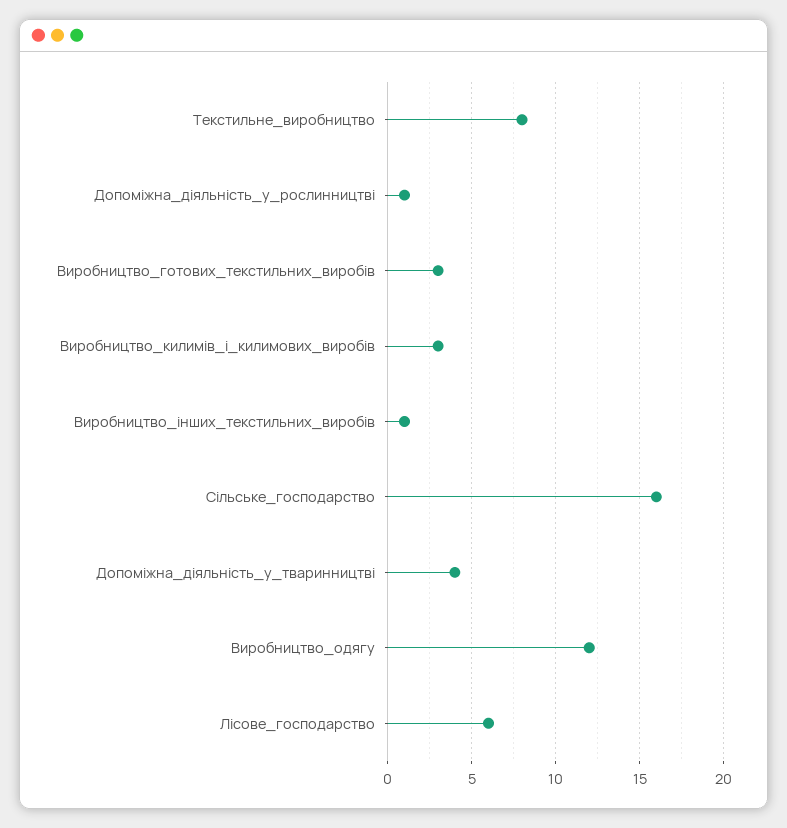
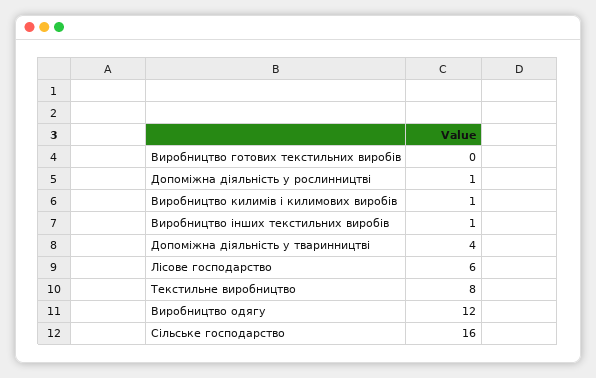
Виробництво_готових_текстильних_виробів: 3 -> 0
Виробництво_килимів_і_килимових_виробів: 3 -> 1

